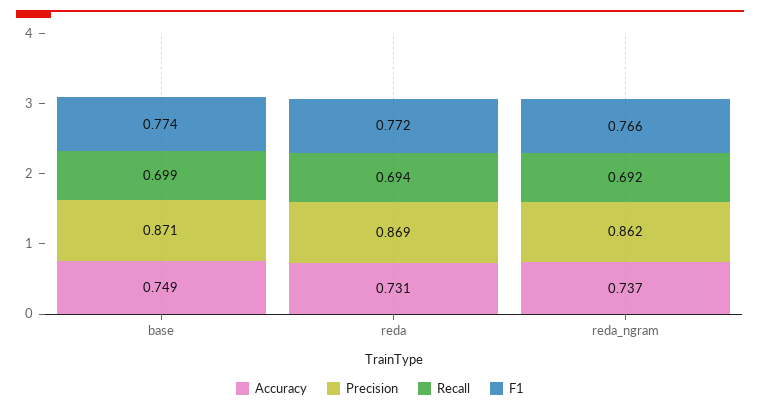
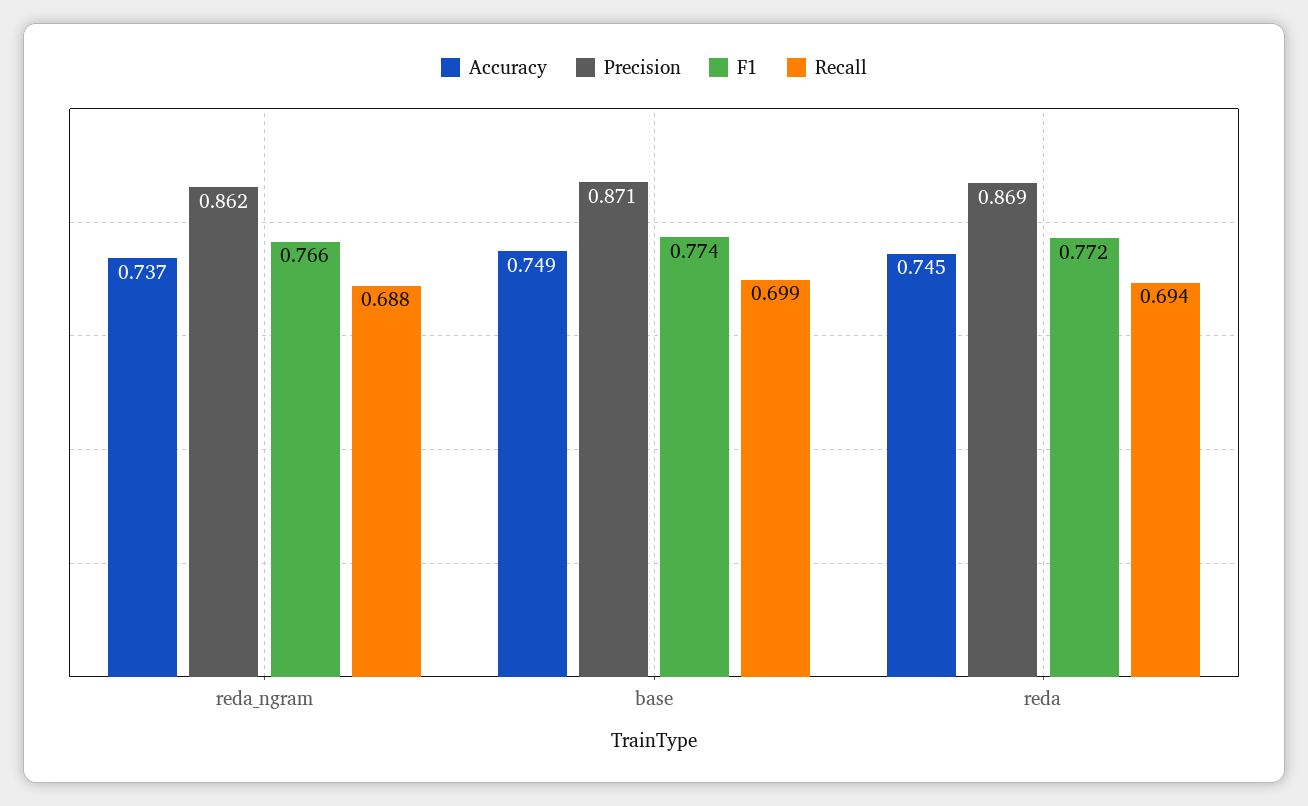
Accuracy, reda: 0.731 -> 0.745
Recall, reda_ngram: 0.692 -> 0.688

